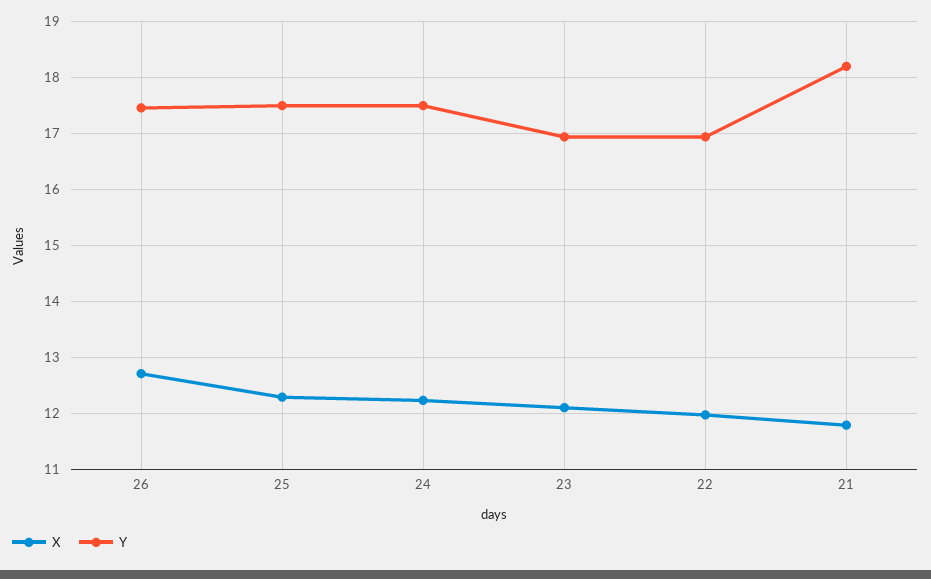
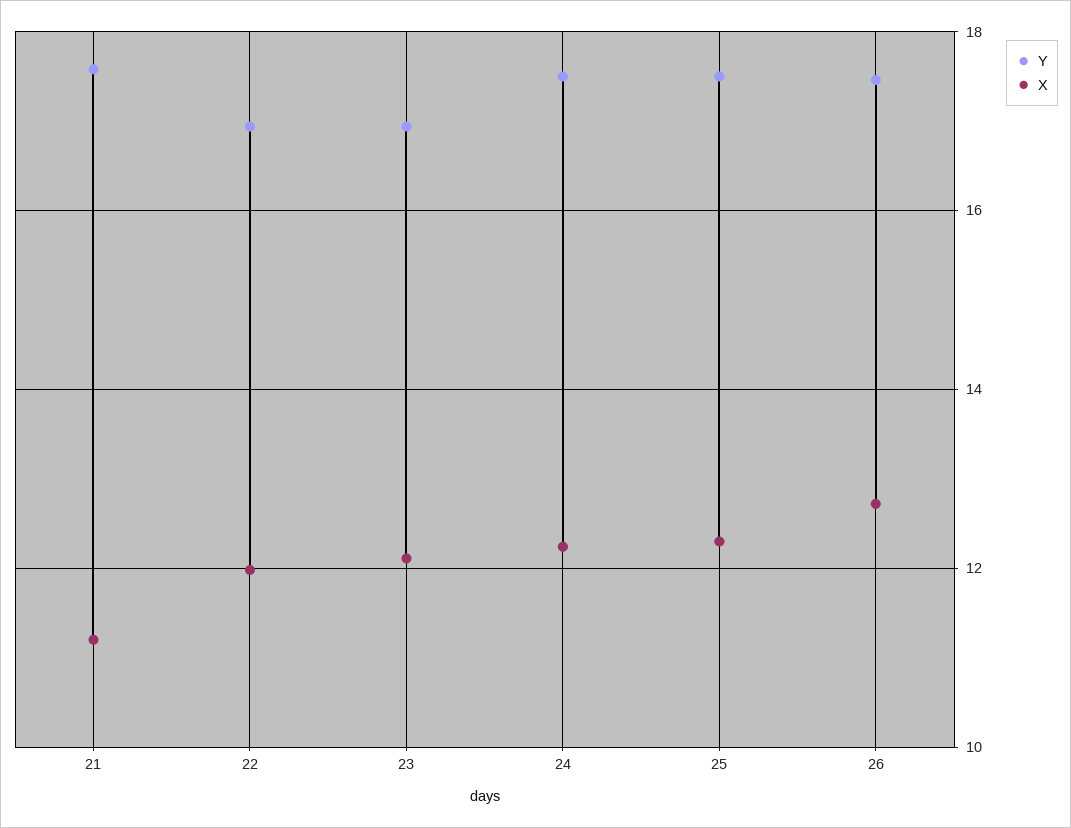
X, 21: 11.8 -> 11.2
Y, 21: 18.2 -> 17.6

